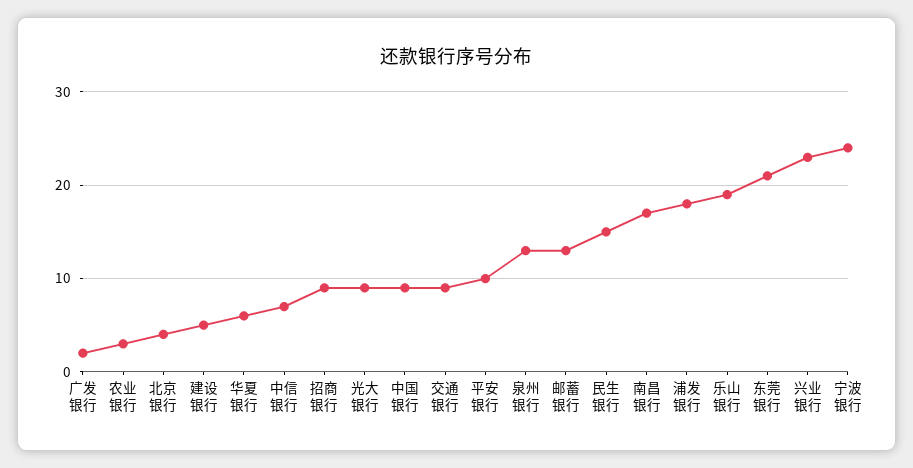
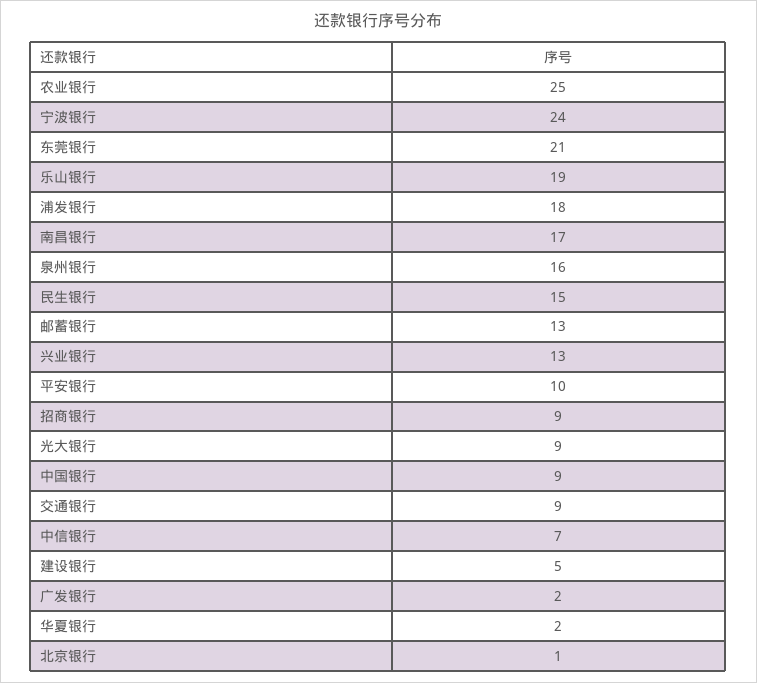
农业银行: 3 -> 25
北京银行: 4 -> 1
华夏银行: 6 -> 2
泉州银行: 13 -> 16
兴业银行: 23 -> 13

